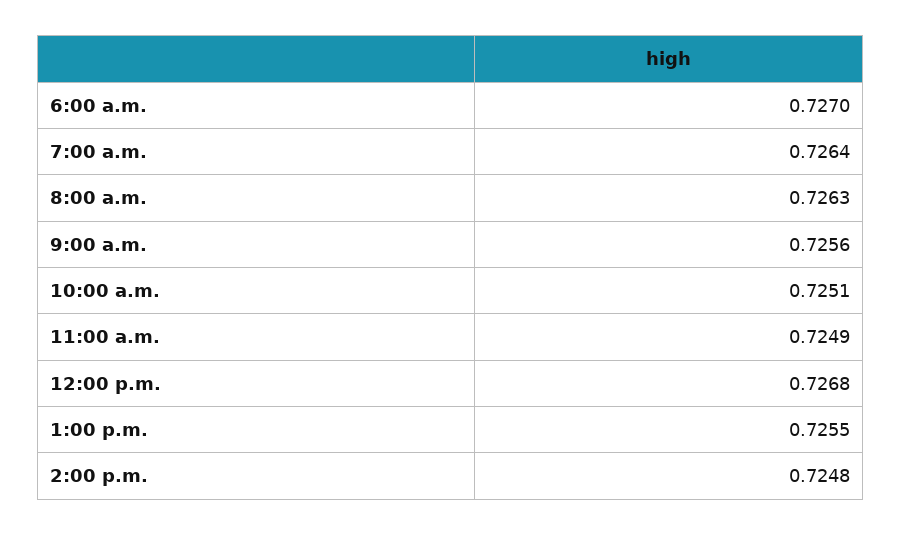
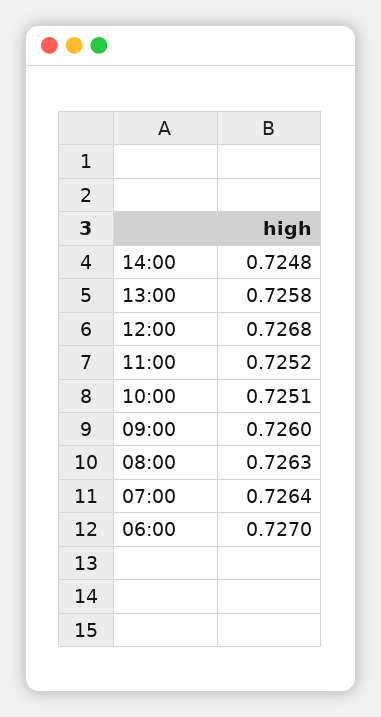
9:00 a.m.: 0.7256 -> 0.726
11:00 a.m.: 0.7249 -> 0.7252
1:00 p.m.: 0.7255 -> 0.7258

